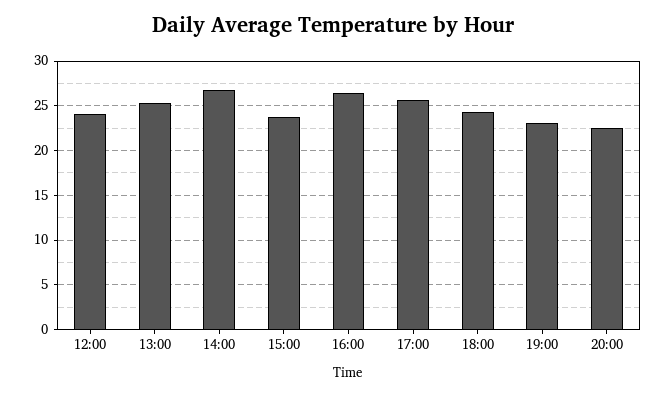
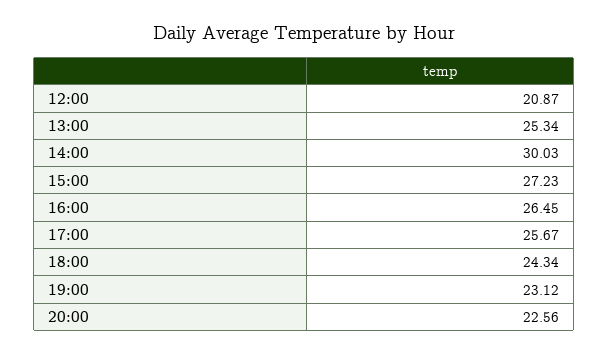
12:00: 24 -> 20.87
14:00: 27 -> 30.03
15:00: 24 -> 27.23

